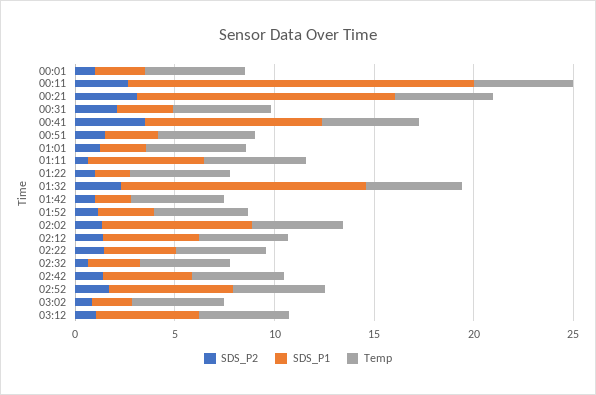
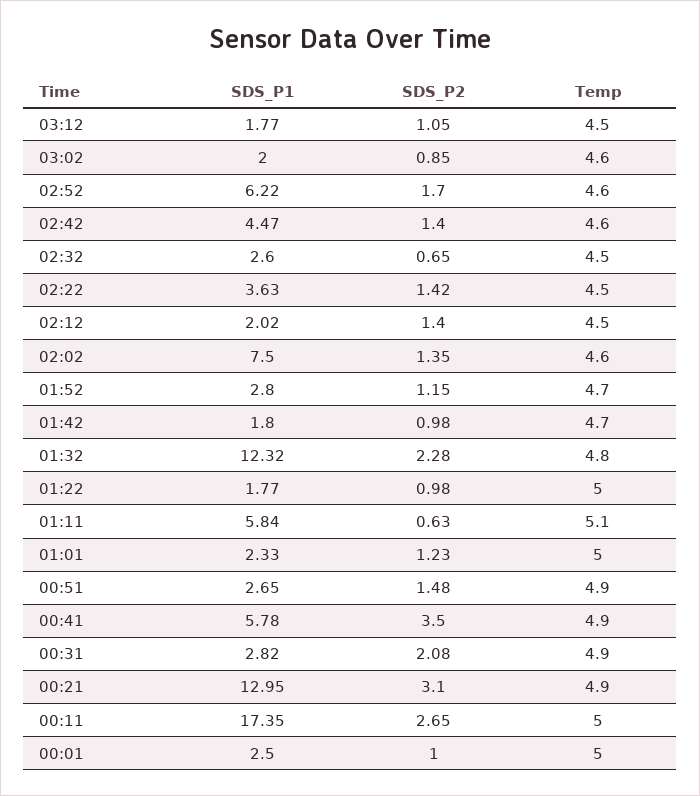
SDS_P1, 00:41: 9 -> 5.78
SDS_P1, 02:12: 5 -> 2.02
SDS_P1, 03:12: 5 -> 1.77

